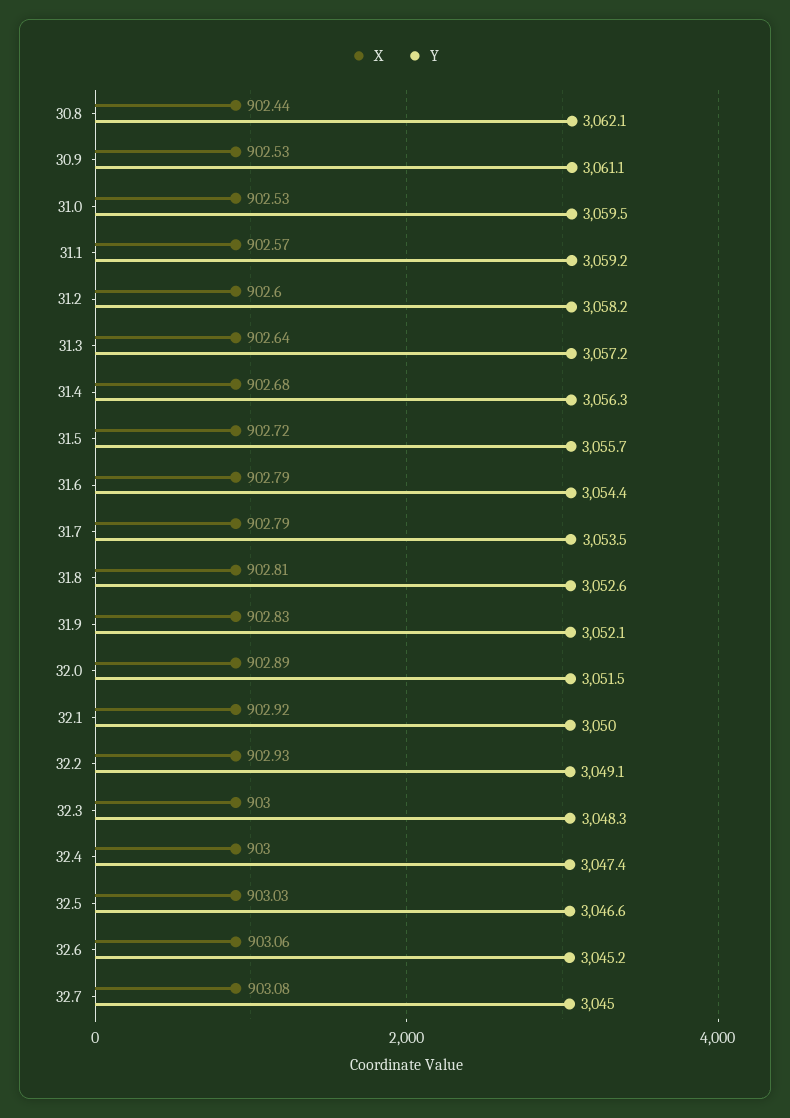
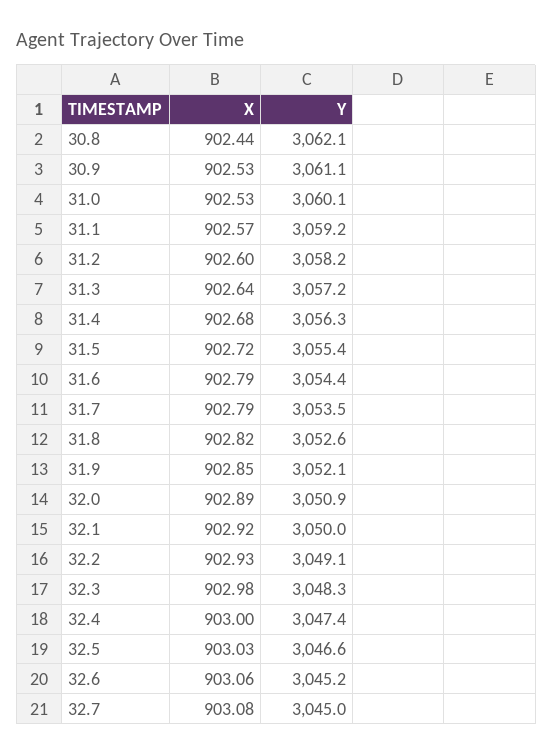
Y, 31.0: 3059.5 -> 3060.1
Y, 31.5: 3055.7 -> 3055.4
X, 31.8: 902.81 -> 902.82
X, 31.9: 902.83 -> 902.85
Y, 32.0: 3051.5 -> 3050.9
X, 32.3: 903 -> 902.98

